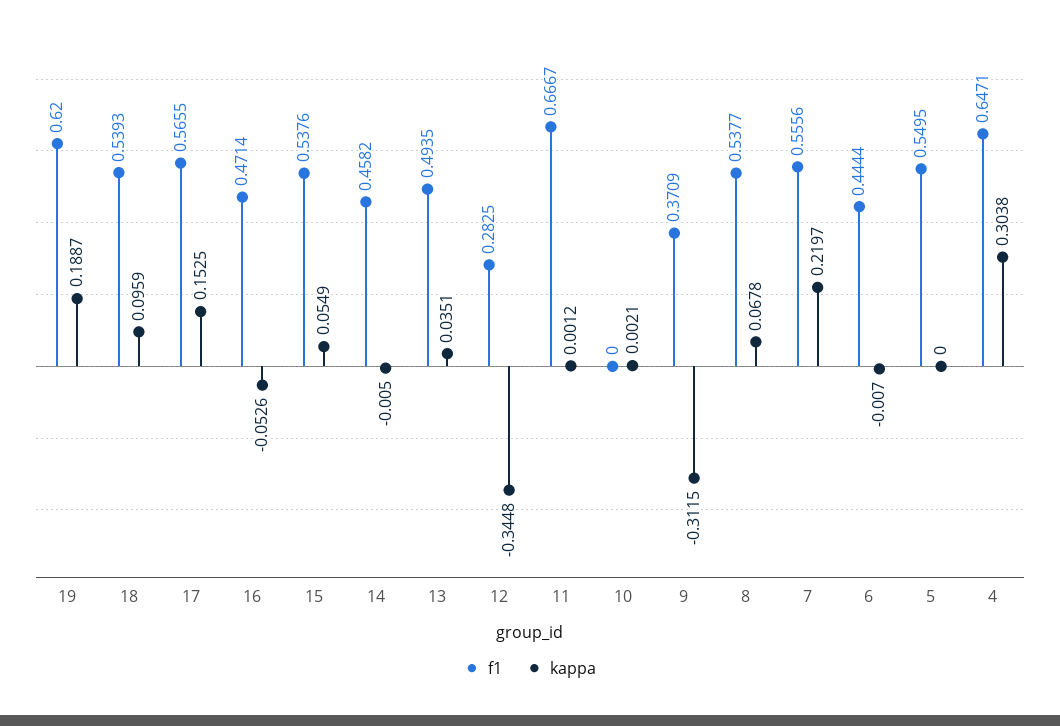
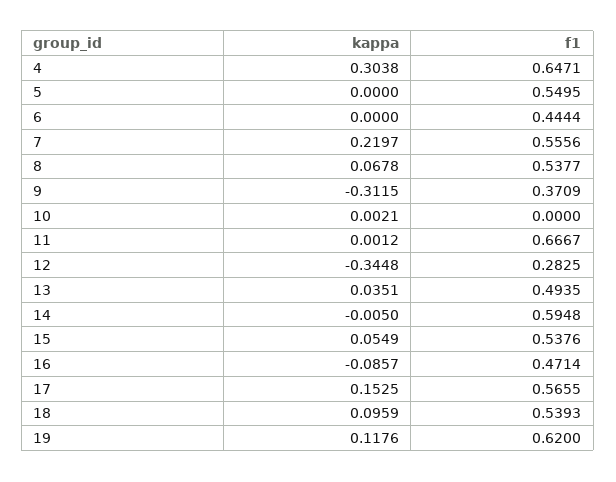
kappa, 19: 0.1887 -> 0.1176
kappa, 16: -0.0526 -> -0.0857
f1, 14: 0.4582 -> 0.5948
kappa, 6: -0.007 -> 0

